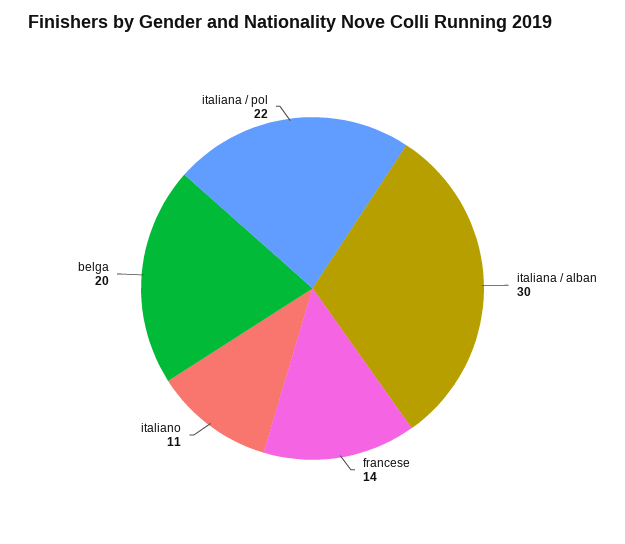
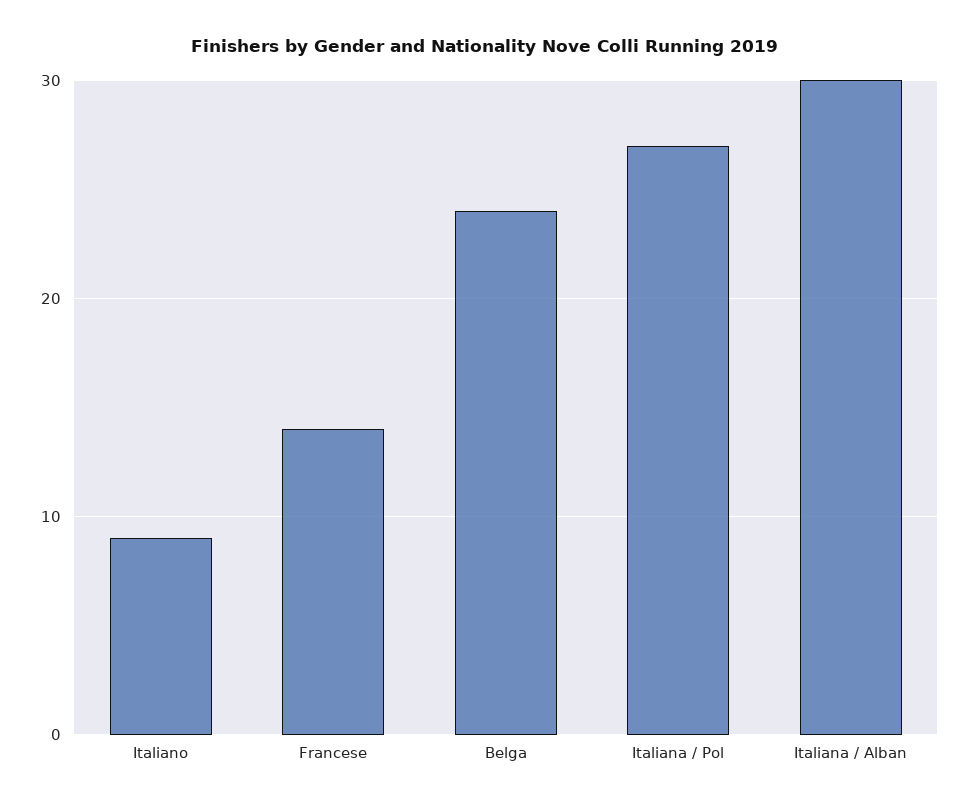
italiano: 11 -> 9
belga: 20 -> 24
italiana / pol: 22 -> 27

